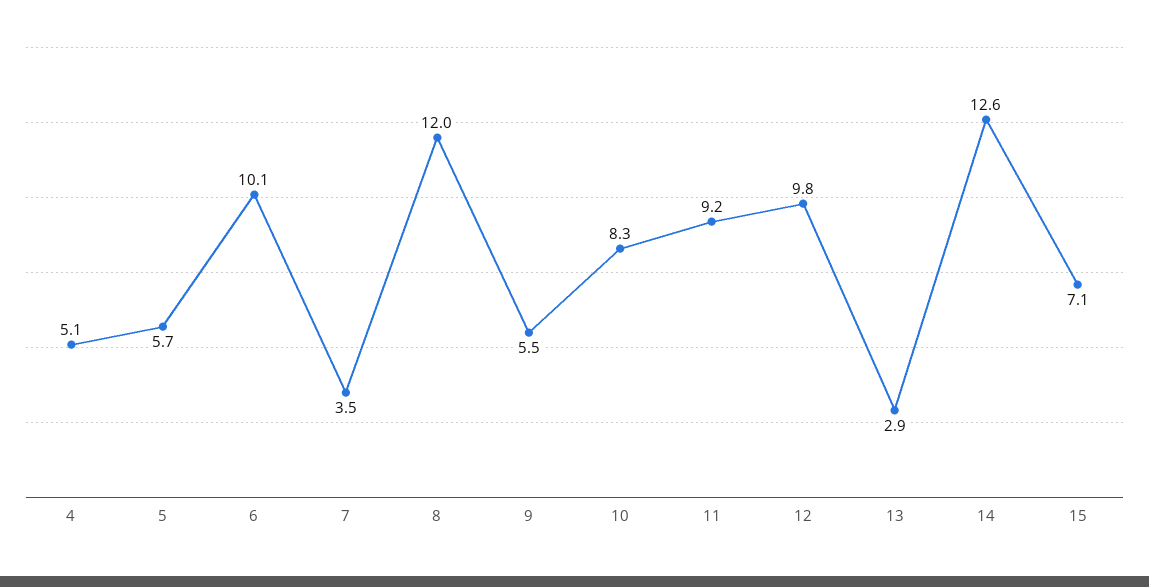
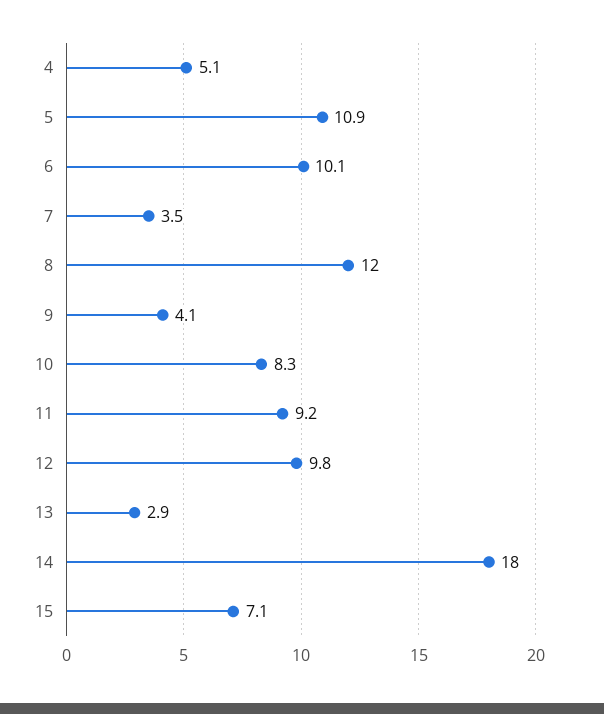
5: 5.7 -> 10.9
9: 5.5 -> 4.1
14: 12.6 -> 18

